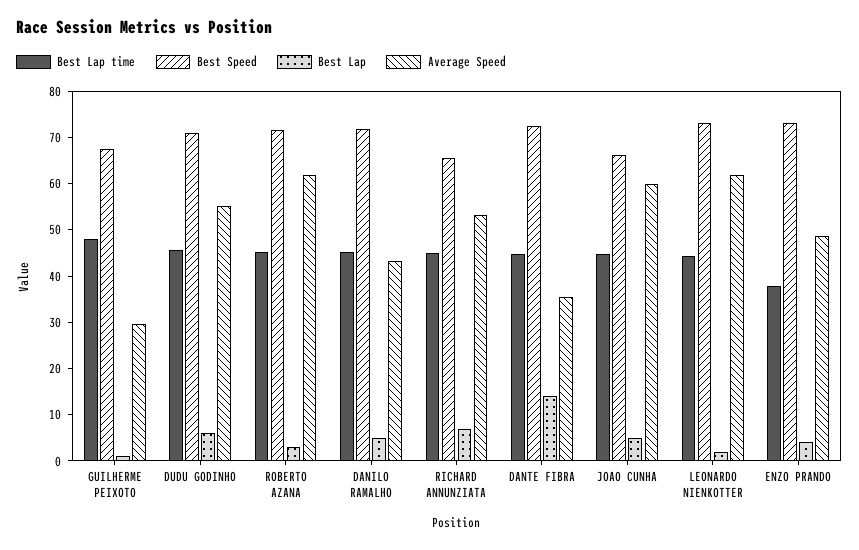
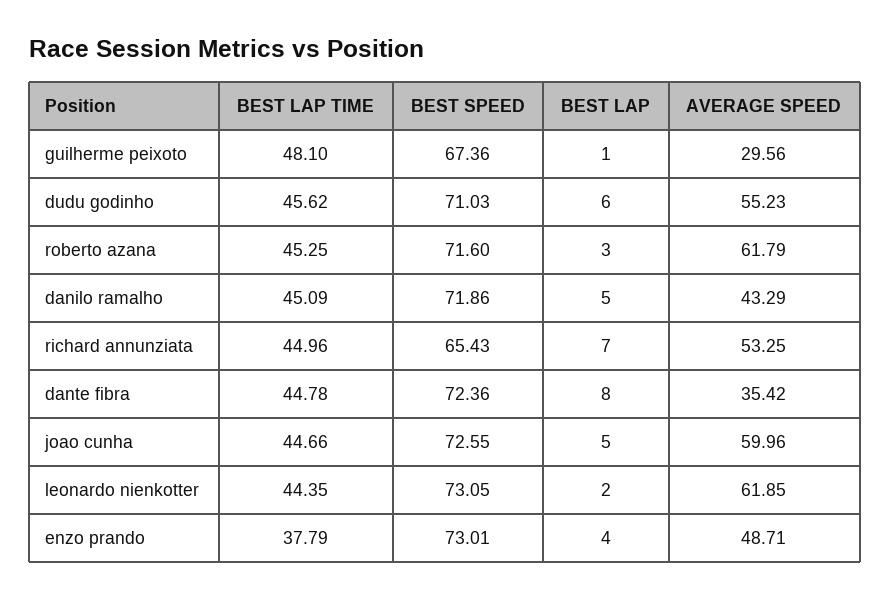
Best Lap, DANTE FIBRA: 14 -> 8
Best Speed, JOAO CUNHA: 66 -> 72.55

